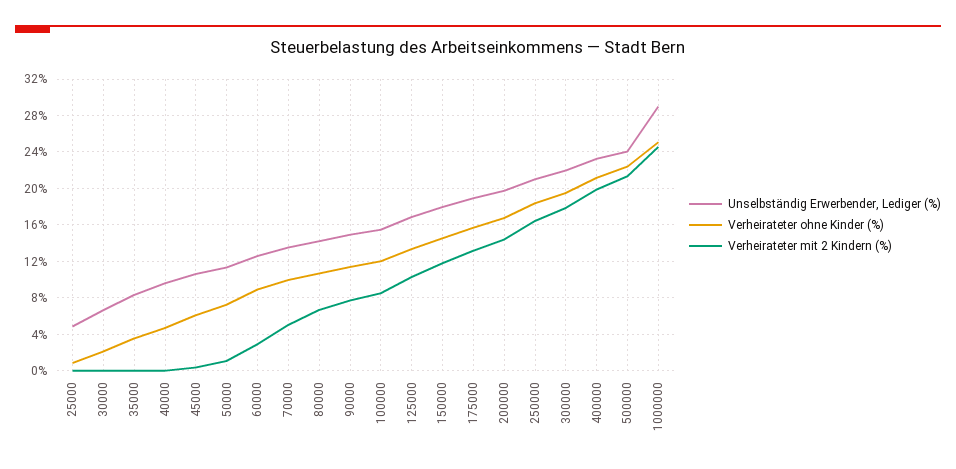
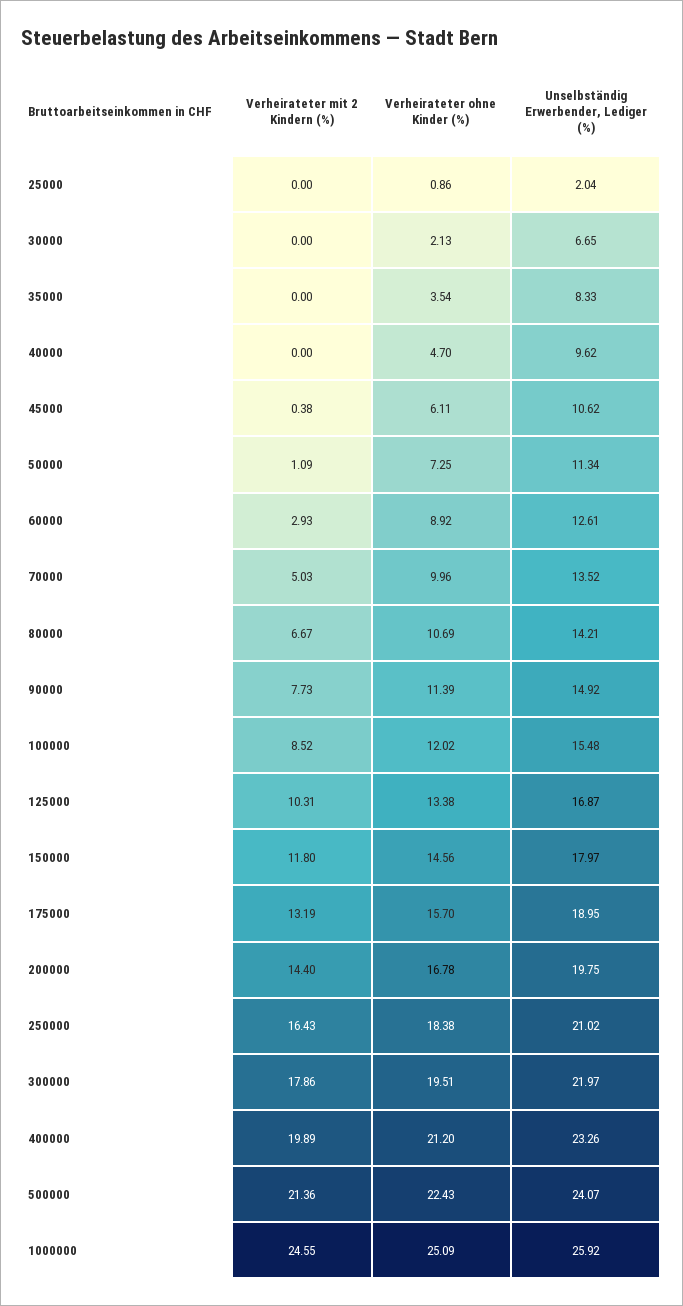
Unselbständig Erwerbender, Lediger (%), 25000: 5 -> 2.04
Unselbständig Erwerbender, Lediger (%), 1000000: 29 -> 25.92

